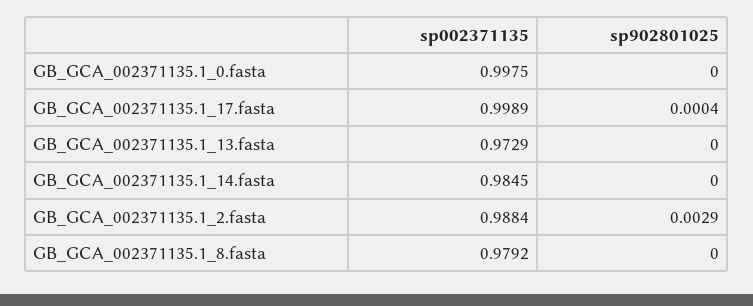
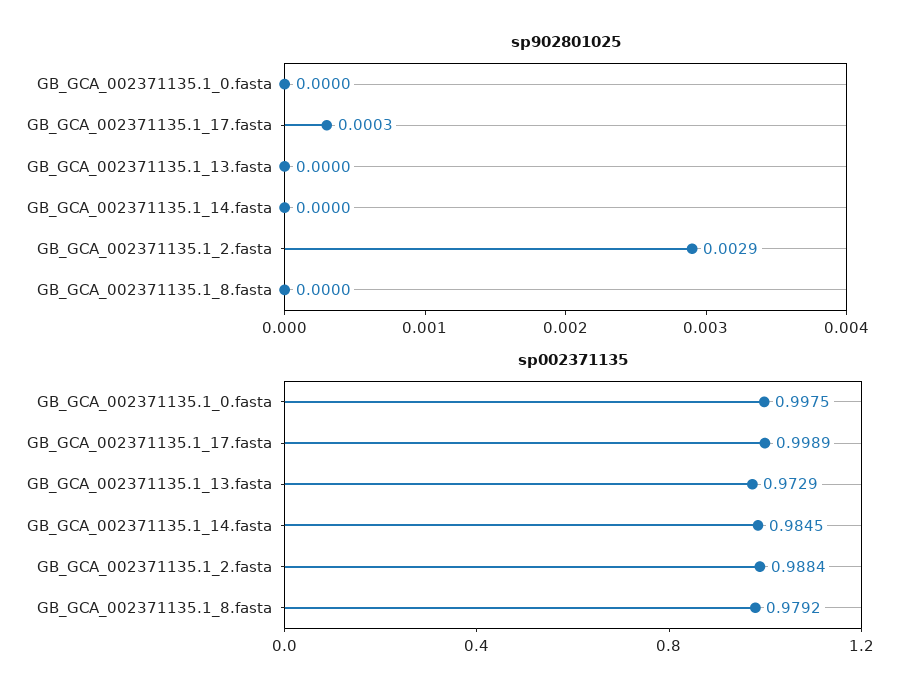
sp902801025, GB_GCA_002371135.1_17.fasta: 0.0004 -> 0.0003

